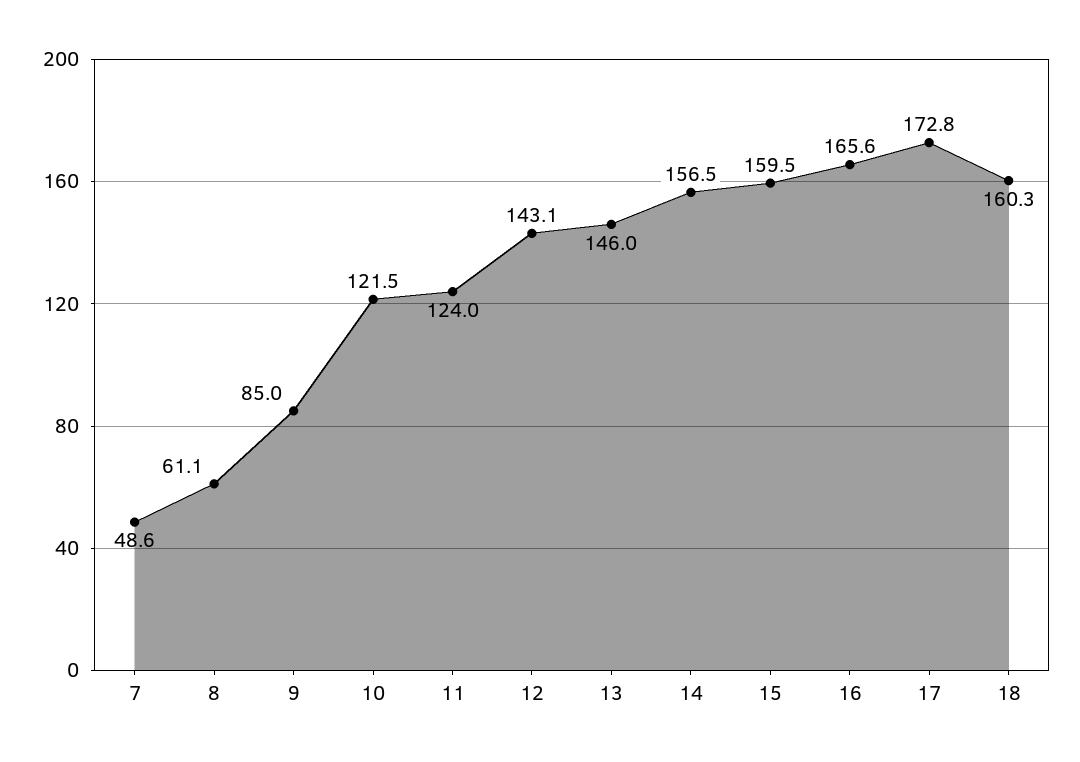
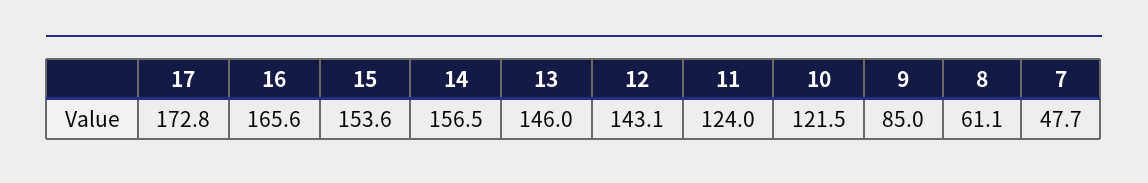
7: 48.6 -> 47.7
15: 159.5 -> 153.6
18: 160.3 -> none

